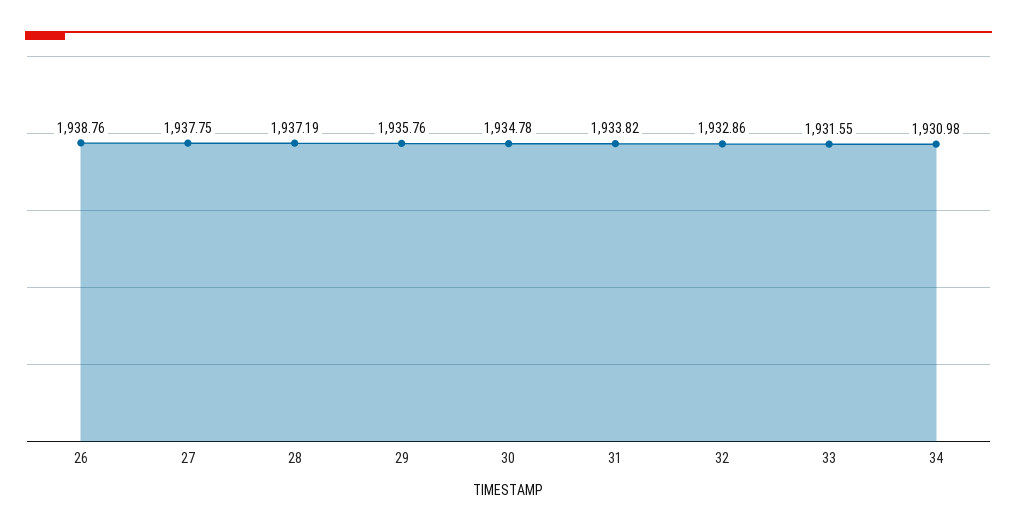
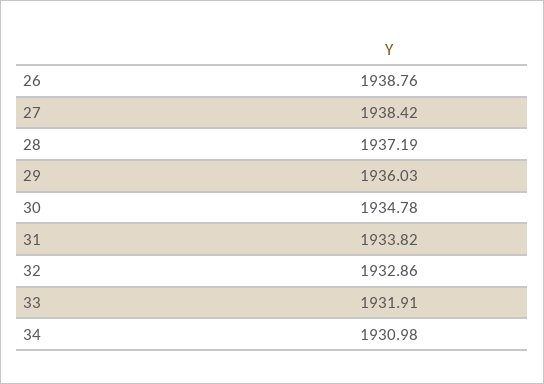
27: 1937.75 -> 1938.42
29: 1935.76 -> 1936.03
33: 1931.55 -> 1931.91

